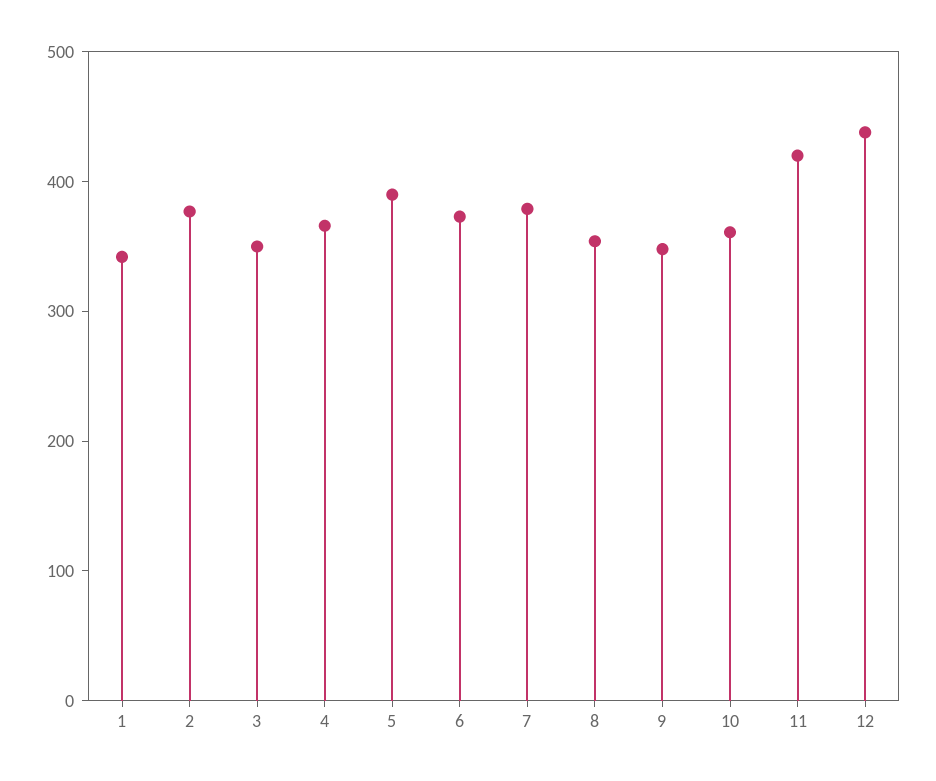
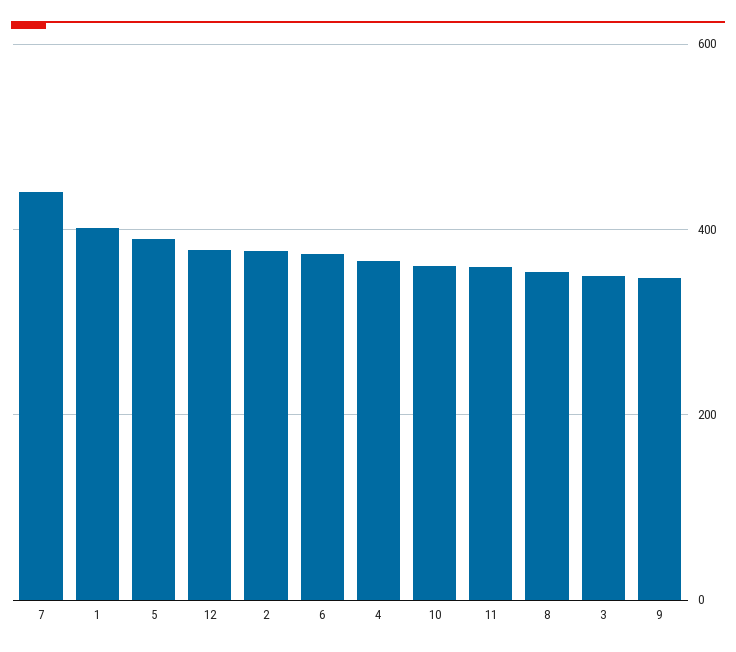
1: 340 -> 400
7: 380 -> 440
11: 420 -> 360
12: 440 -> 380

